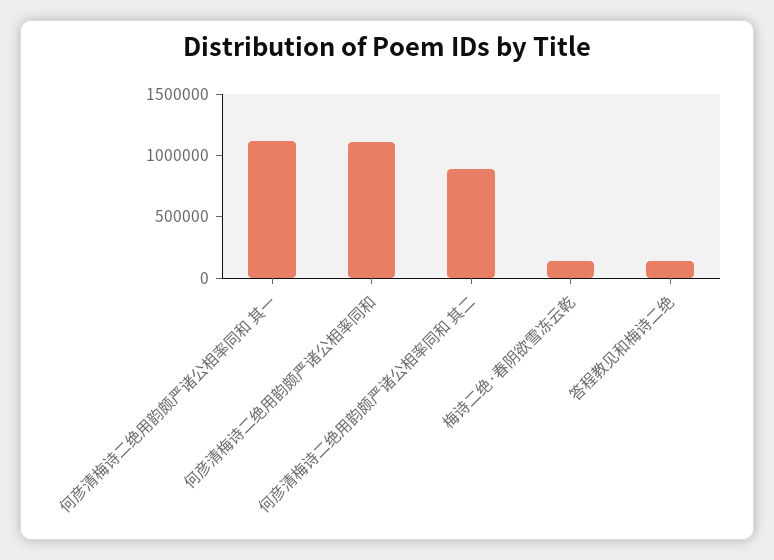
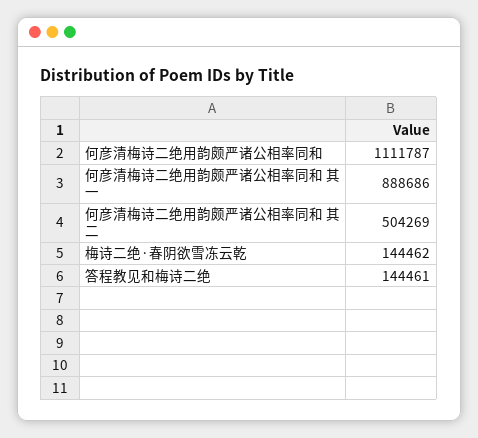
何彦清梅诗二绝用韵颇严诸公相率同和 其一: 1100000 -> 888686
何彦清梅诗二绝用韵颇严诸公相率同和 其二: 900000 -> 504269

